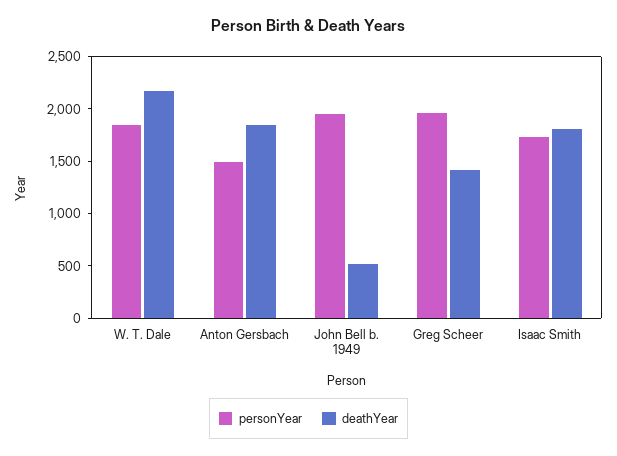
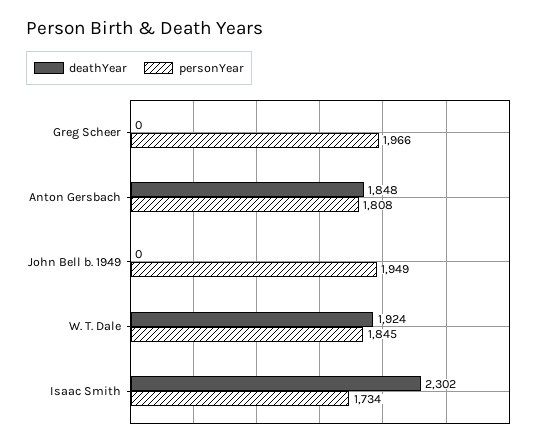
deathYear, W. T. Dale: 2200 -> 1924
personYear, Anton Gersbach: 1500 -> 1808
deathYear, John Bell b. 1949: 500 -> 0
deathYear, Greg Scheer: 1400 -> 0
deathYear, Isaac Smith: 1800 -> 2302

